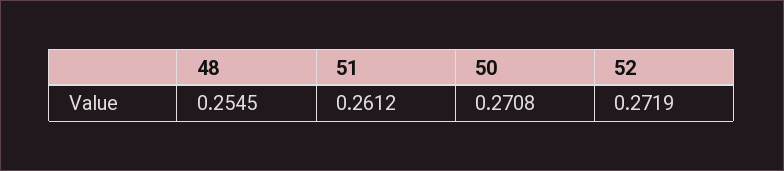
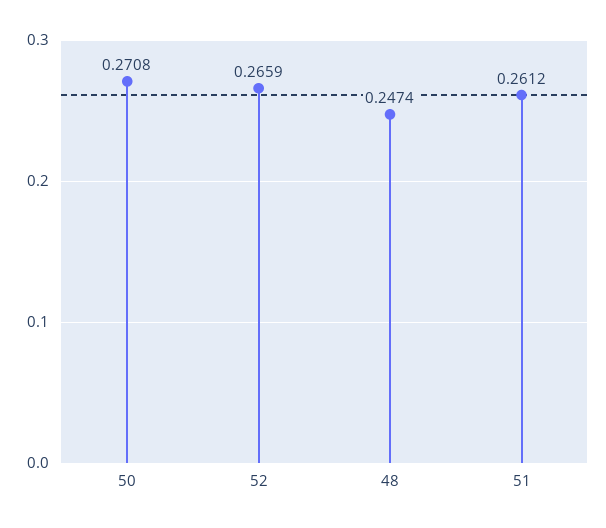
48: 0.2545 -> 0.2474
52: 0.2719 -> 0.2659

